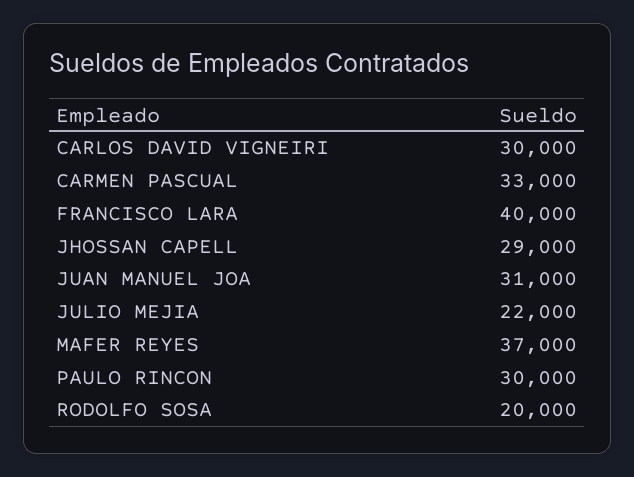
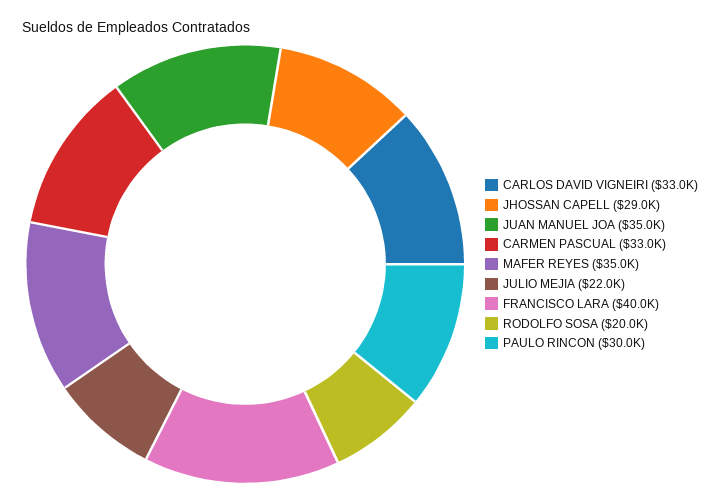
CARLOS DAVID VIGNEIRI: 30000 -> 33000
JUAN MANUEL JOA: 31000 -> 35000
MAFER REYES: 37000 -> 35000

